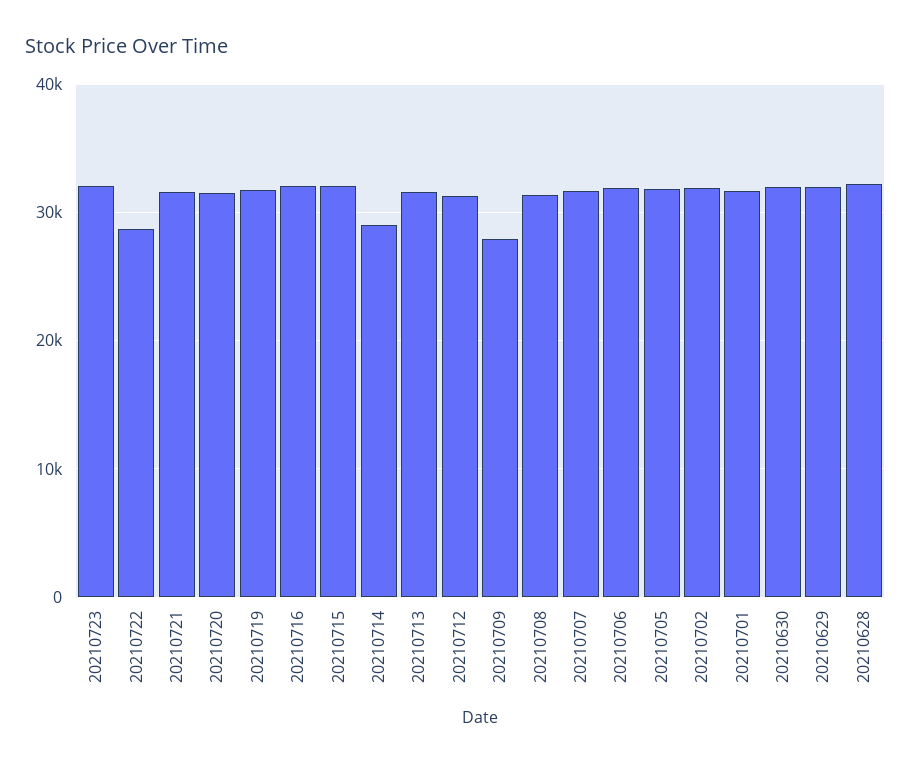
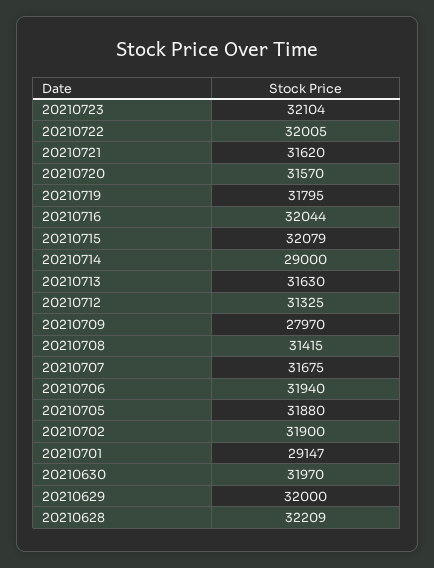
20210722: 29000 -> 32005
20210701: 32000 -> 29147

